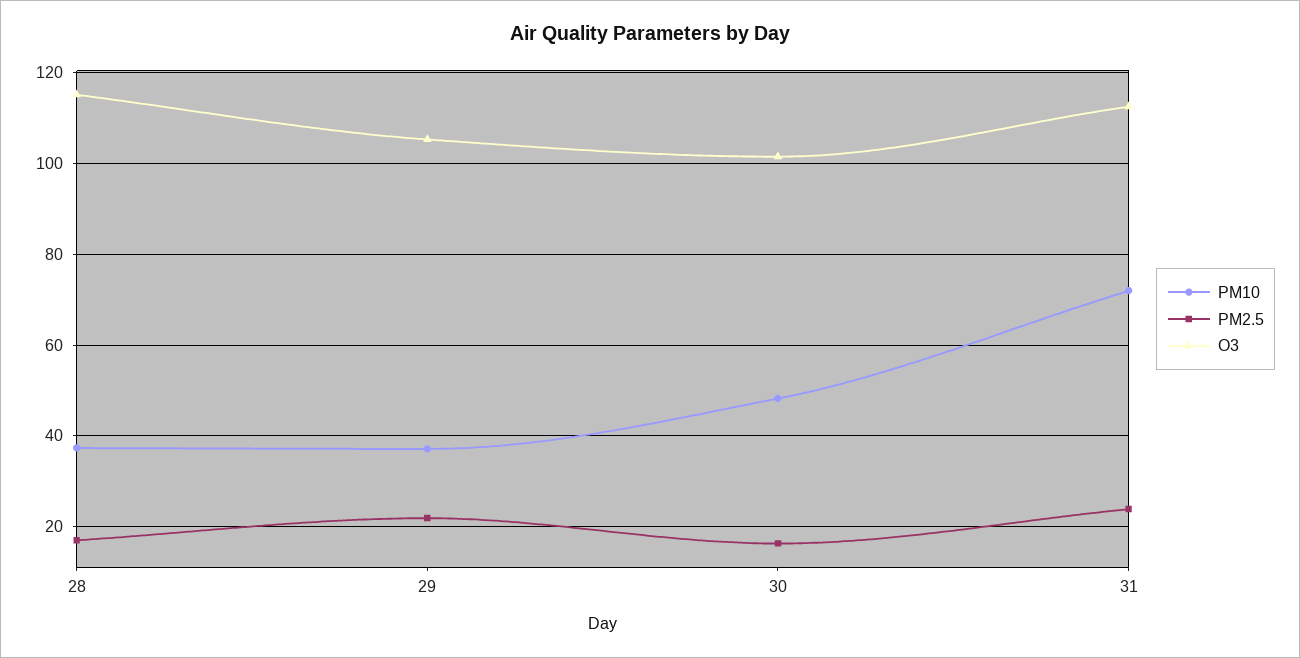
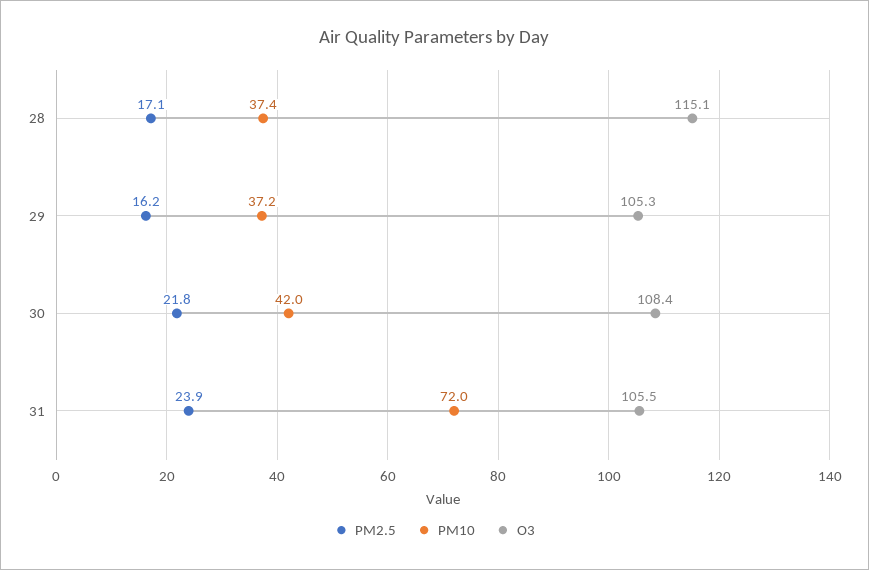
PM2.5, 29: 22 -> 16.2
PM10, 30: 48 -> 42
PM2.5, 30: 16 -> 21.8
O3, 30: 102 -> 108.4
O3, 31: 112 -> 105.5

